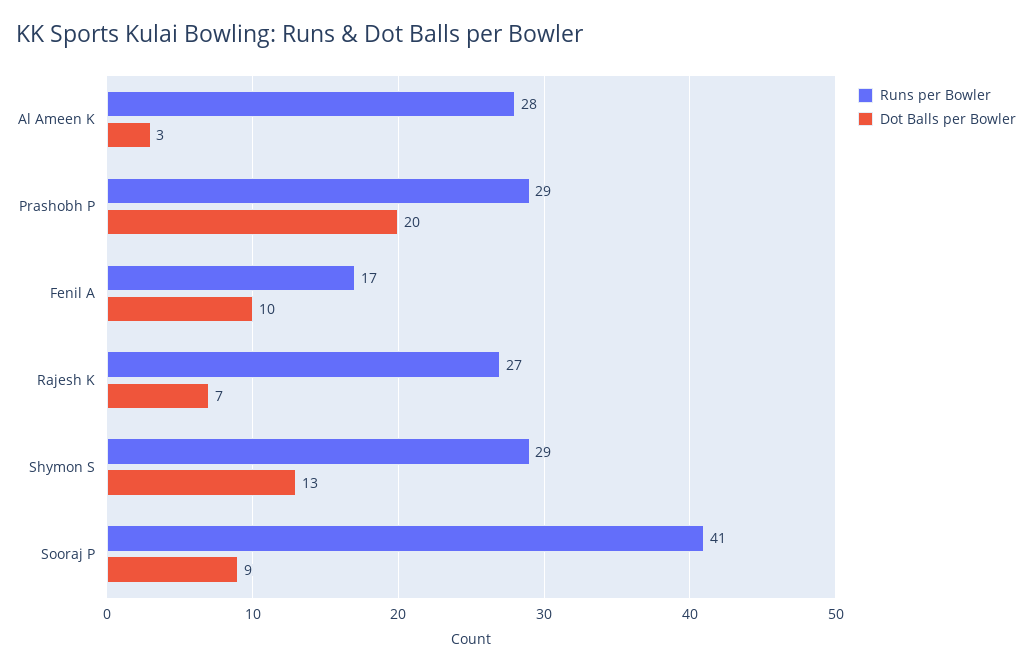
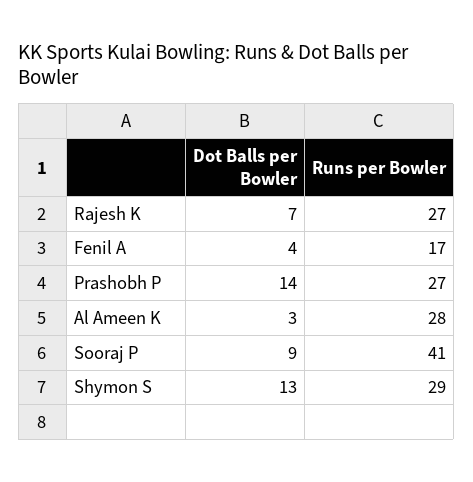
Runs per Bowler, Prashobh P: 29 -> 27
Dot Balls per Bowler, Prashobh P: 20 -> 14
Dot Balls per Bowler, Fenil A: 10 -> 4

